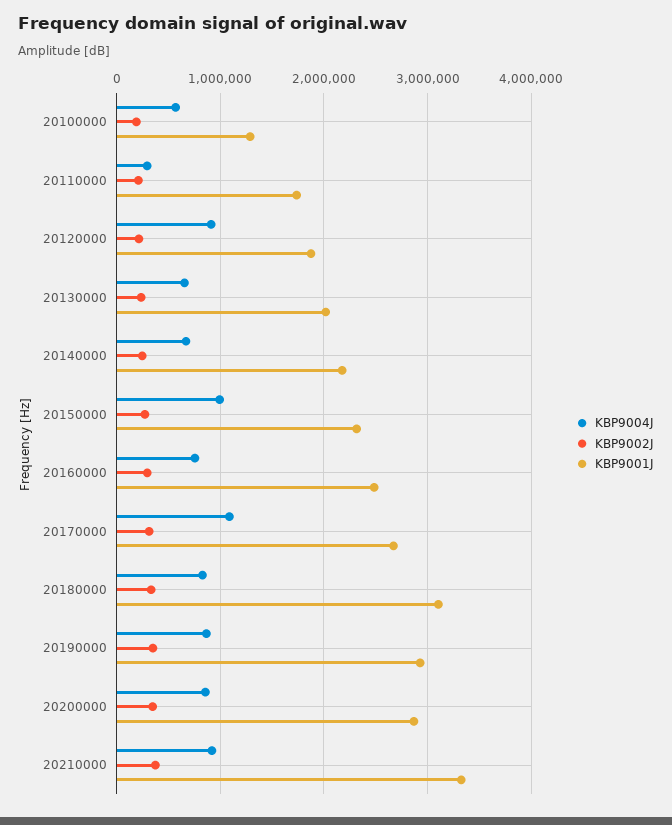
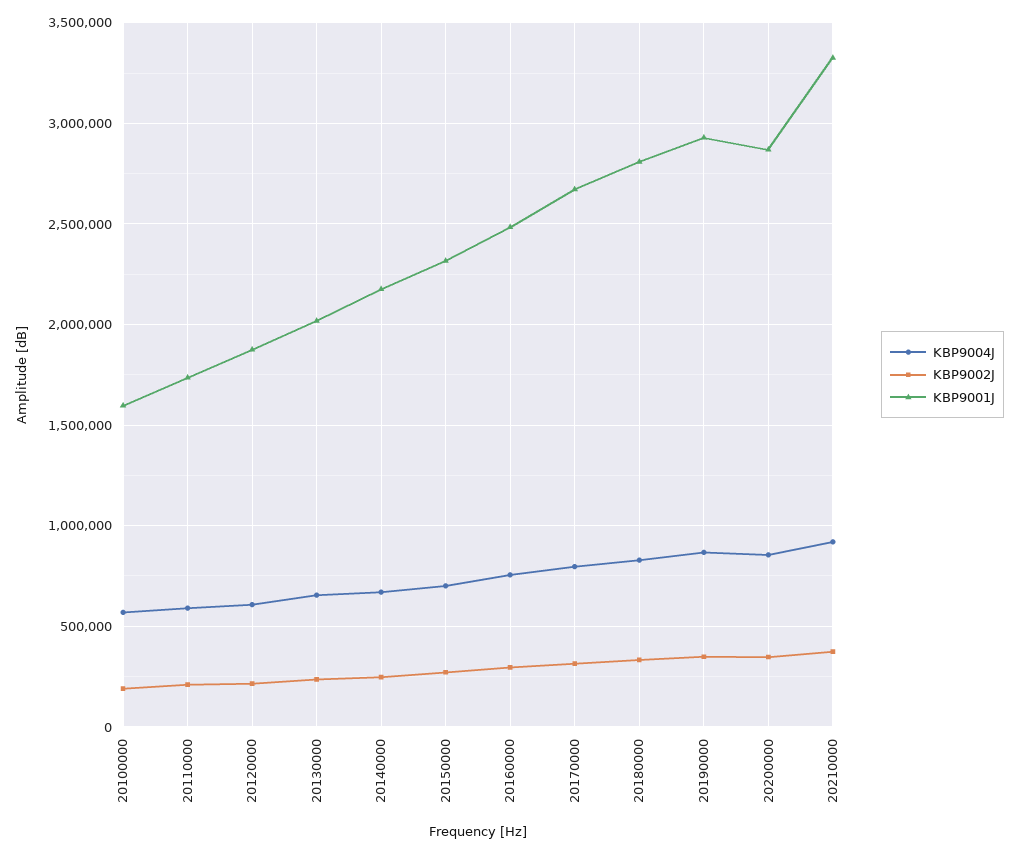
KBP9001J, 20100000: 1300000 -> 1600000
KBP9004J, 20110000: 300000 -> 600000
KBP9004J, 20120000: 900000 -> 600000
KBP9004J, 20150000: 1000000 -> 700000
KBP9004J, 20170000: 1100000 -> 800000
KBP9001J, 20180000: 3100000 -> 2800000

